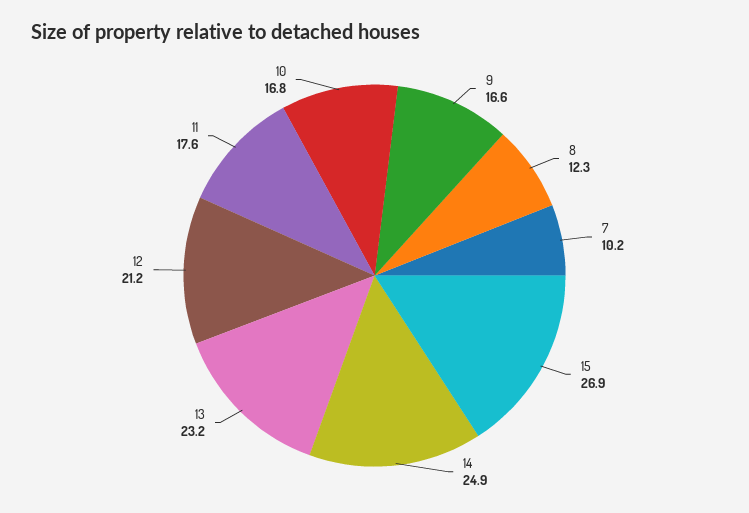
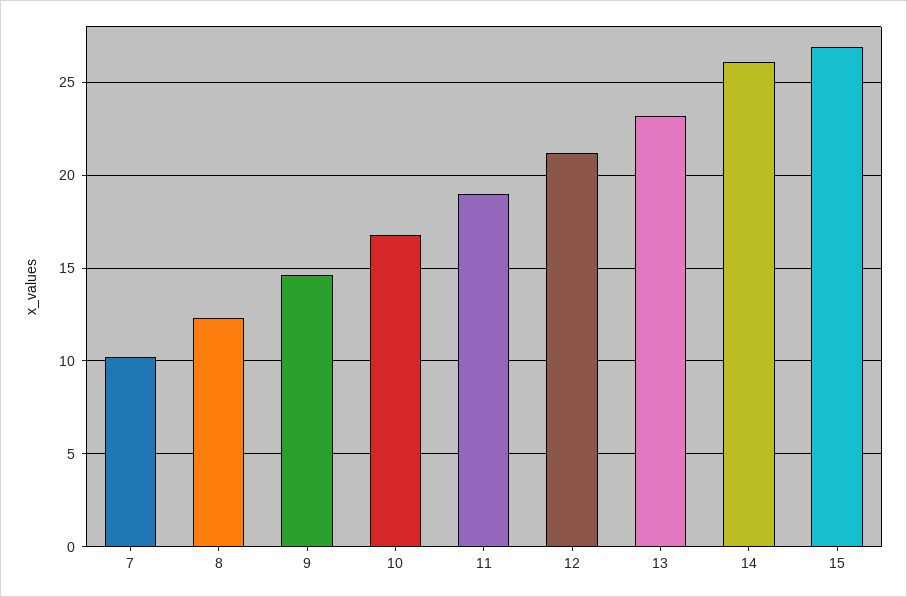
9: 16.6 -> 14.5
14: 24.9 -> 26
11: 17.6 -> 19

